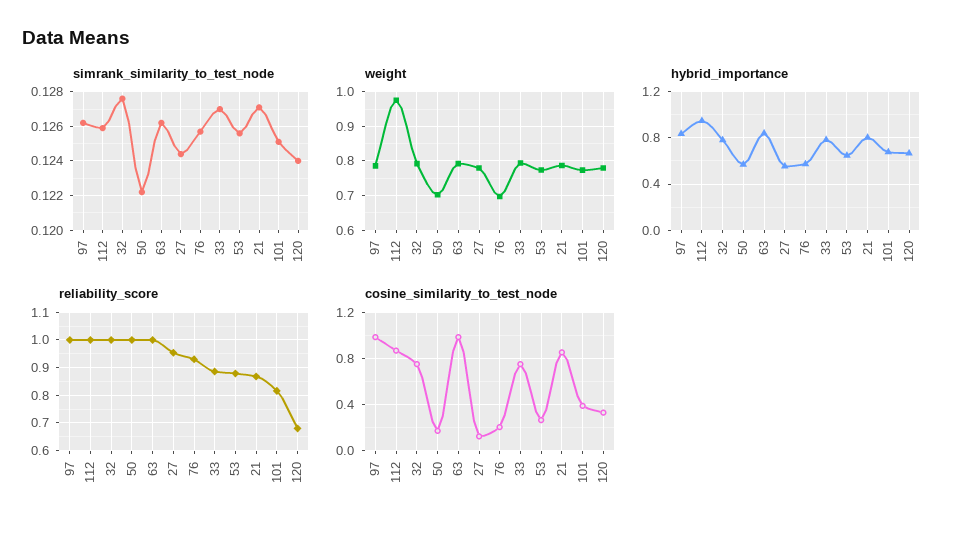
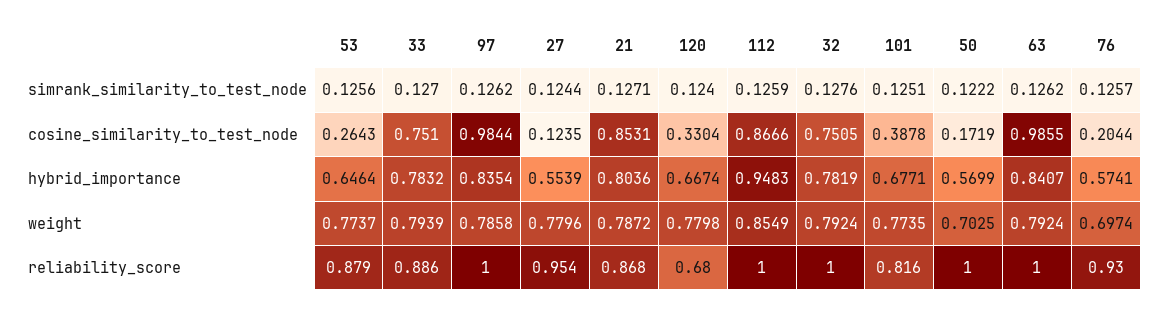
weight, 112: 0.98 -> 0.8549

